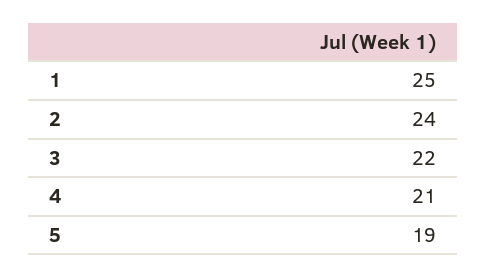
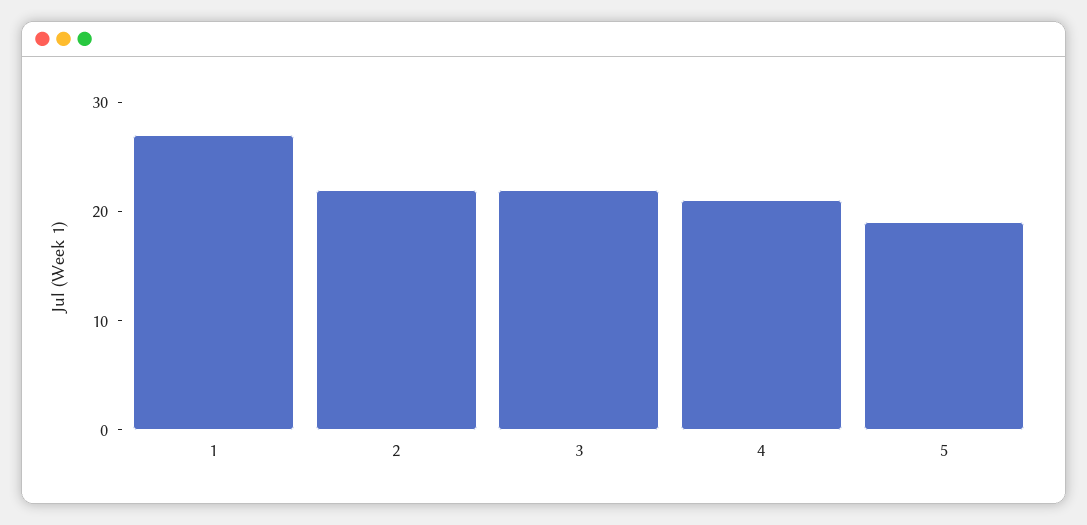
1: 25 -> 27
2: 24 -> 22

